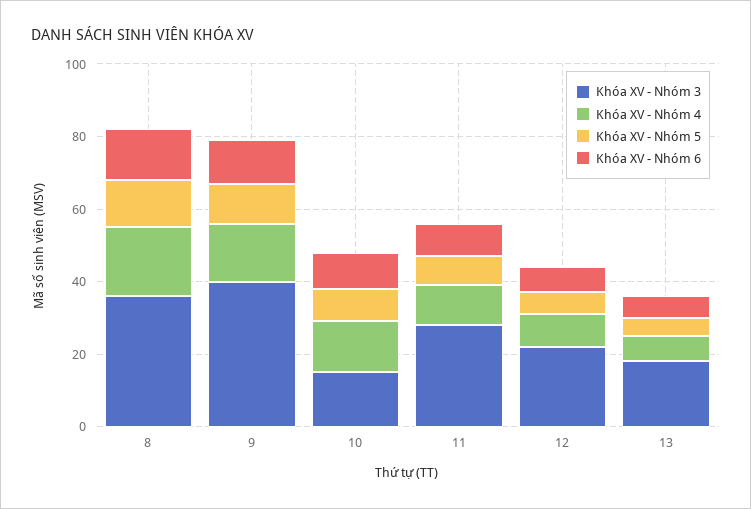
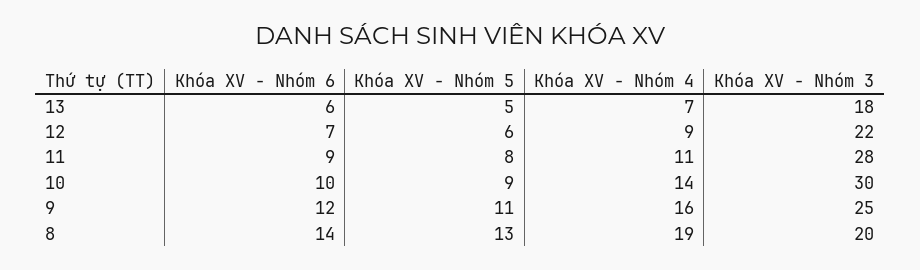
Khóa XV - Nhóm 3, 8: 35 -> 20
Khóa XV - Nhóm 3, 9: 40 -> 25
Khóa XV - Nhóm 3, 10: 15 -> 30

